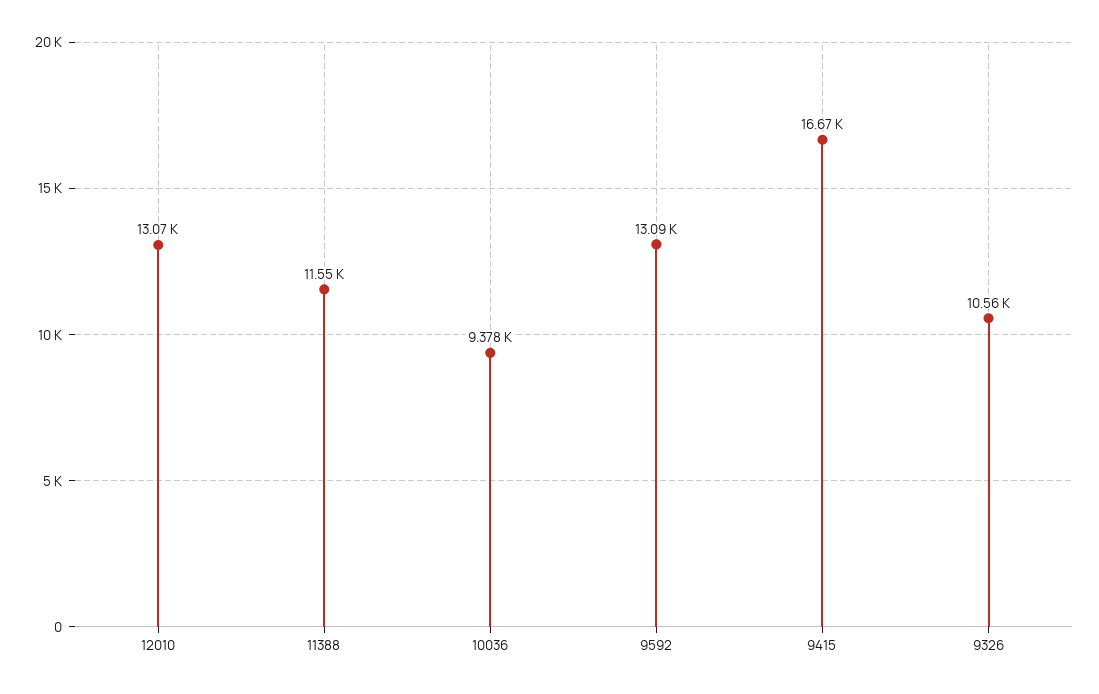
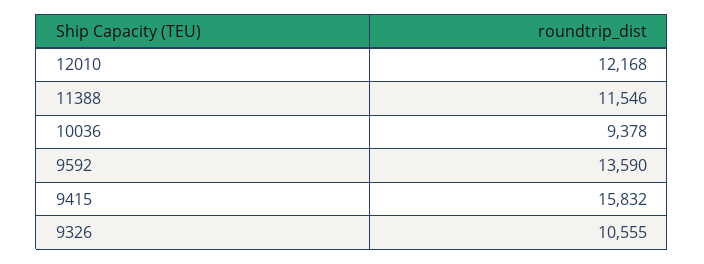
12010: 13070 -> 12168
9592: 13090 -> 13590
9415: 16670 -> 15832

